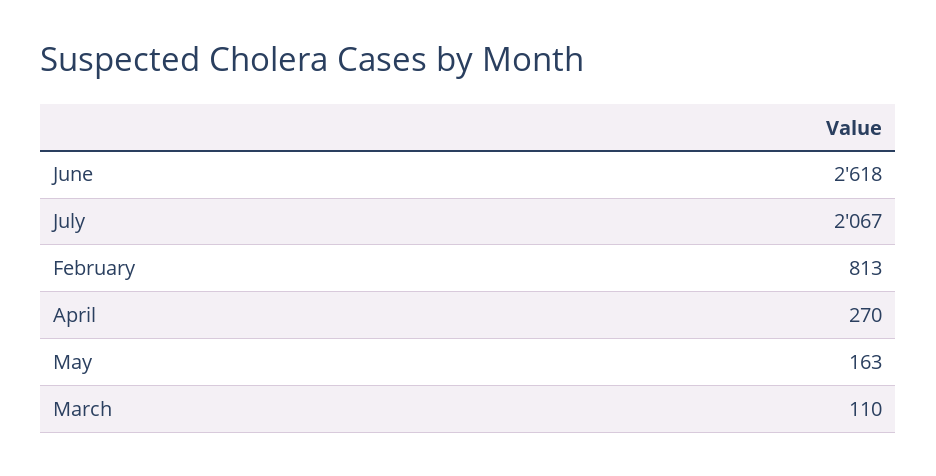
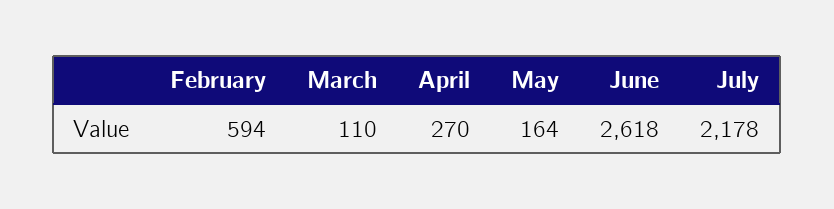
July: 2067 -> 2178
February: 813 -> 594
May: 163 -> 164

